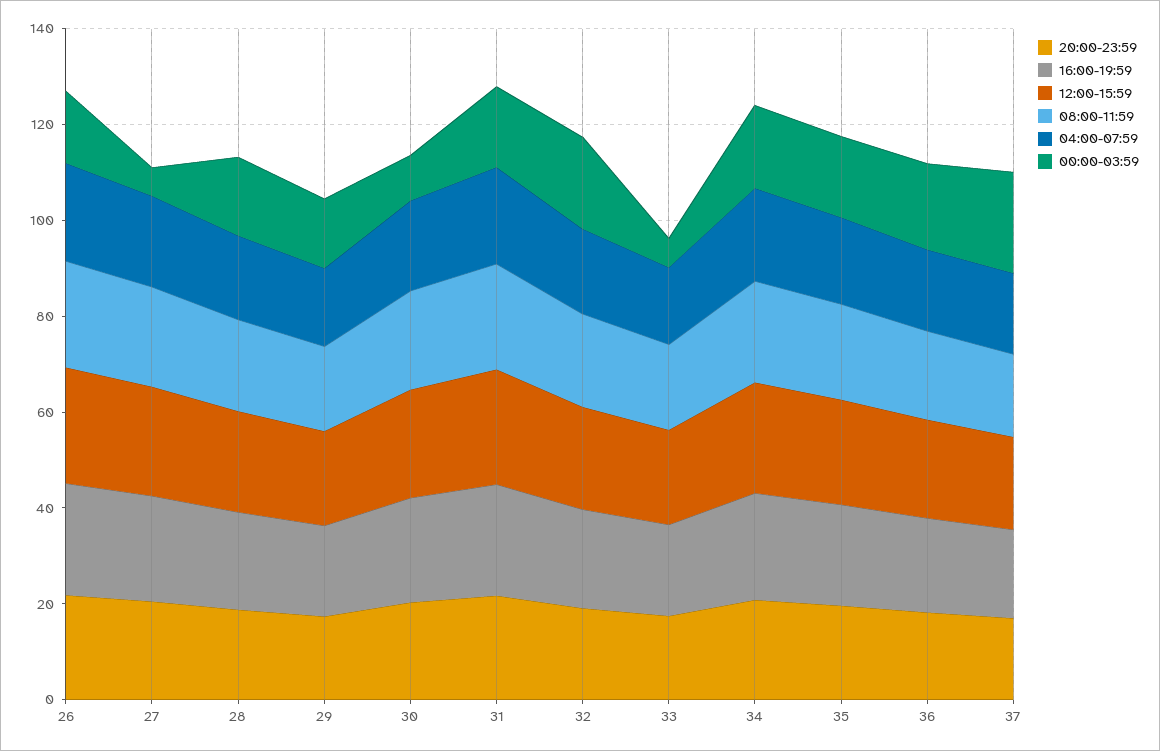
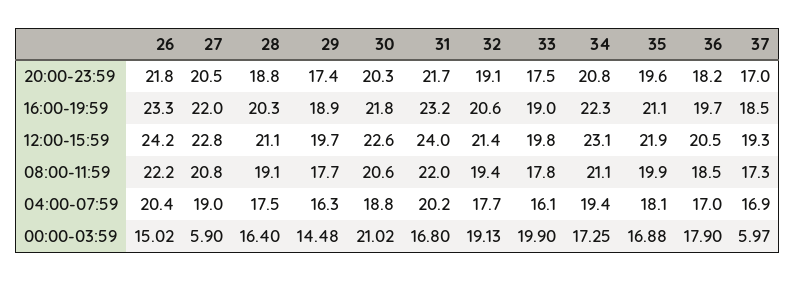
00:00-03:59, 30: 10 -> 21.02
00:00-03:59, 33: 5 -> 19.9
00:00-03:59, 37: 20 -> 5.97

